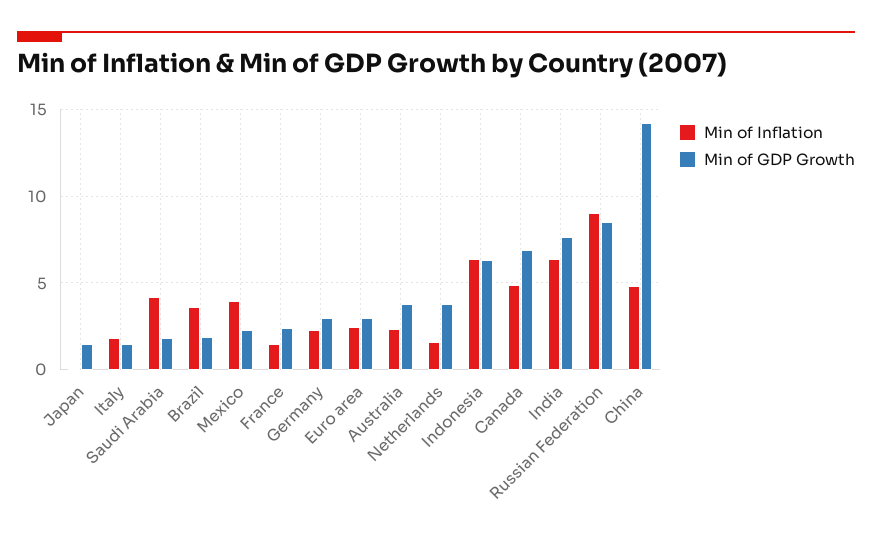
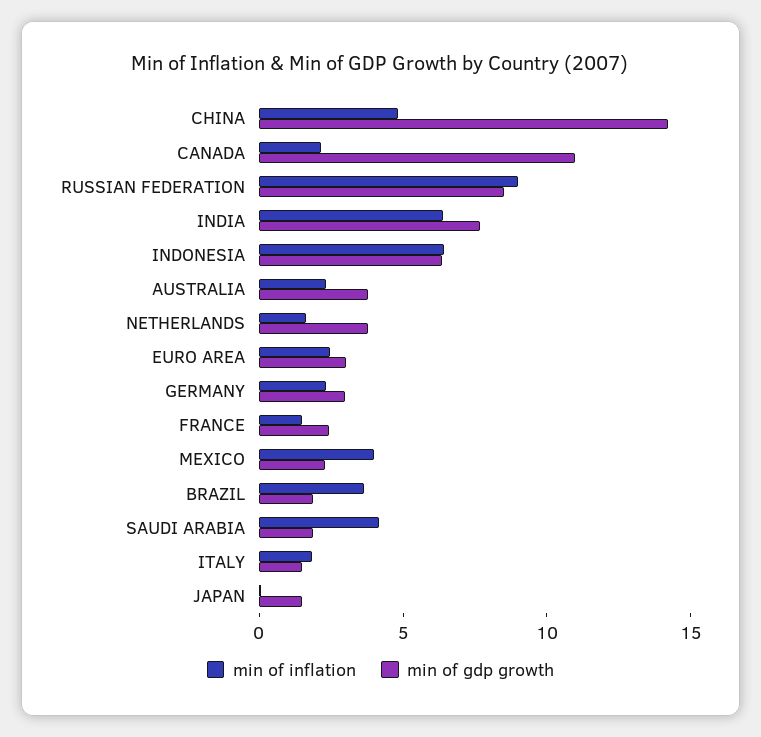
Min of Inflation, Canada: 5 -> 2
Min of GDP Growth, Canada: 7 -> 11

